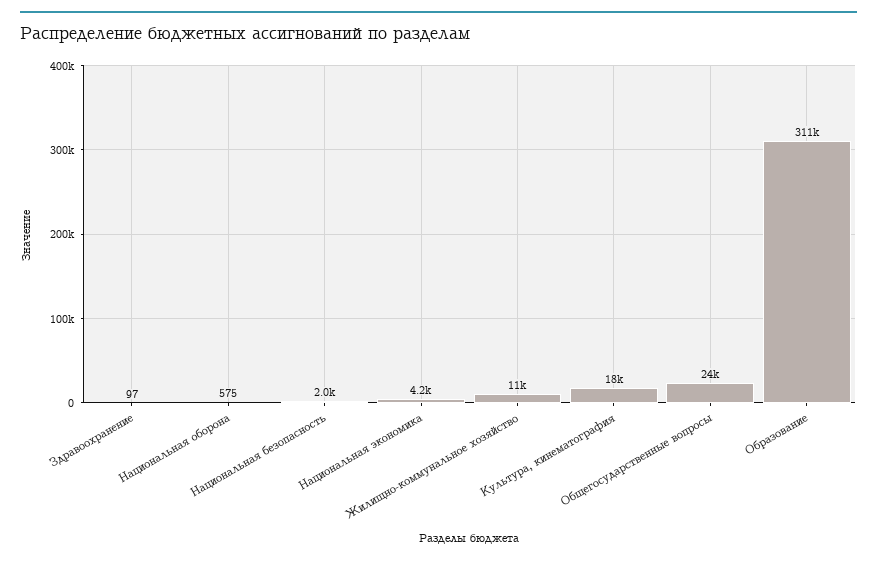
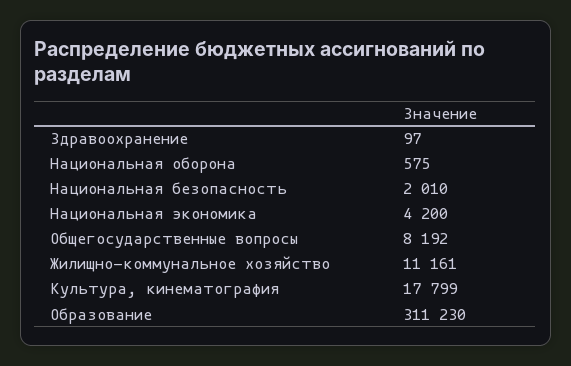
Общегосударственные вопросы: 24000 -> 8192

